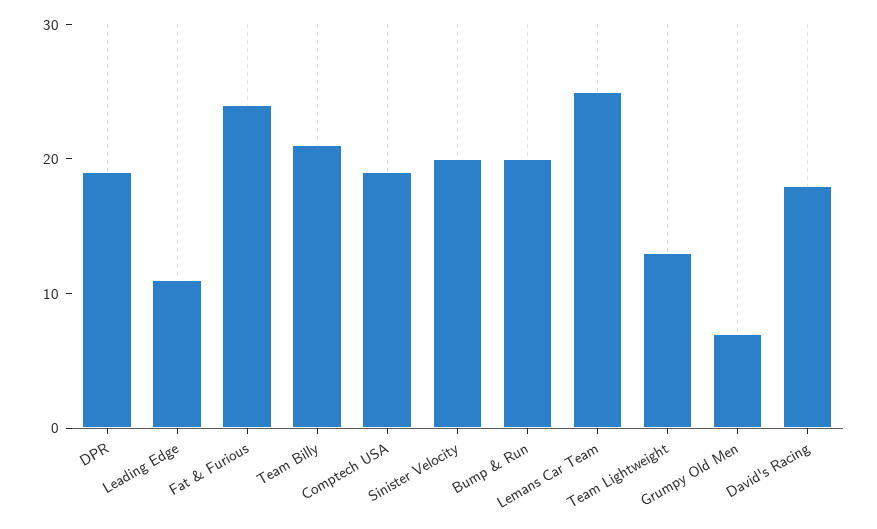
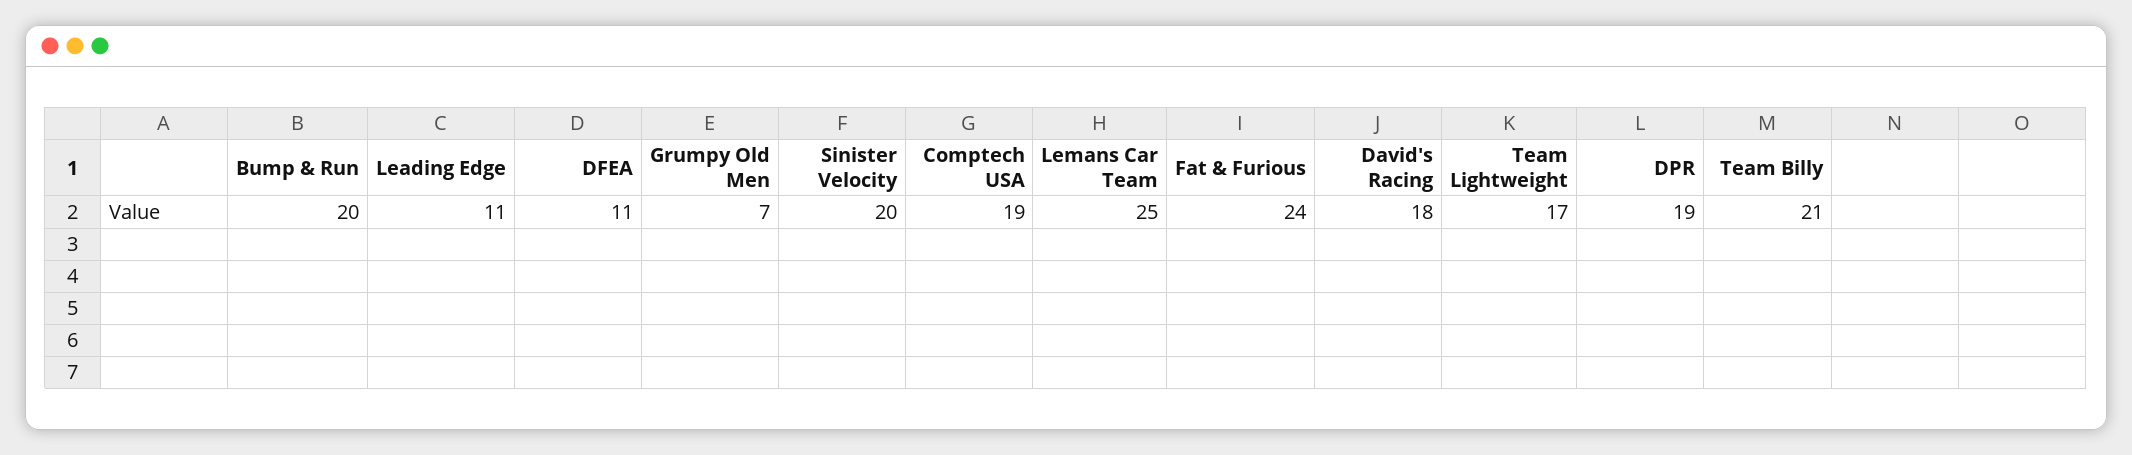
Team Lightweight: 13 -> 17
DFEA: none -> 11

